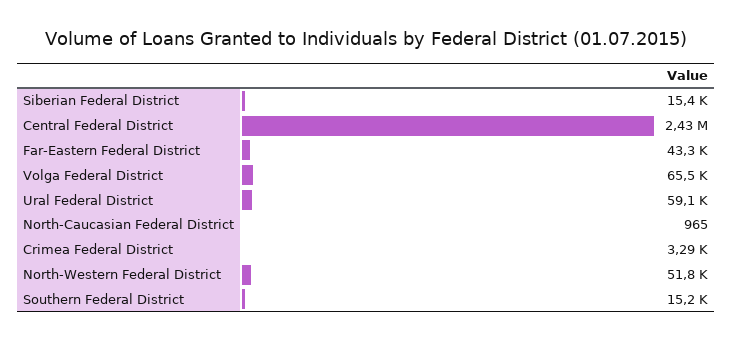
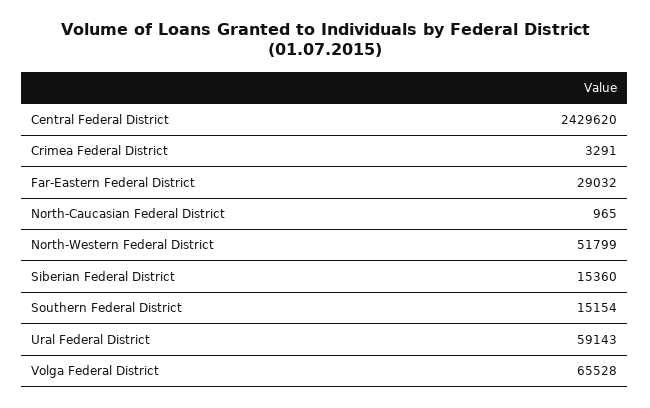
Far-Eastern Federal District: 43300 -> 29032

